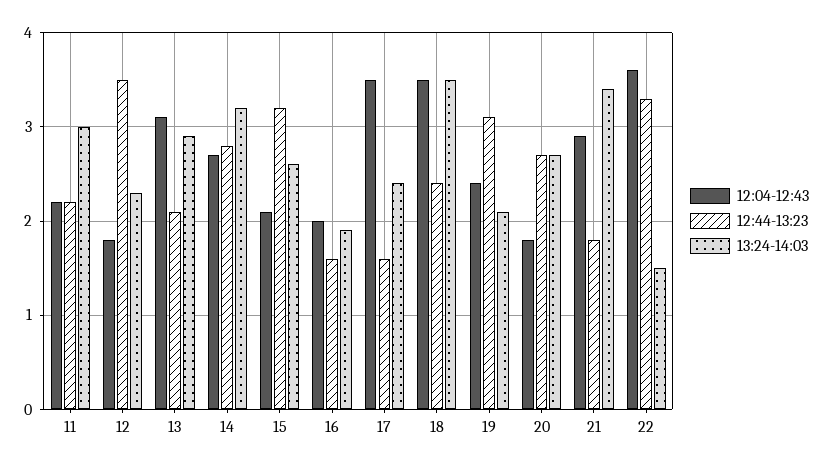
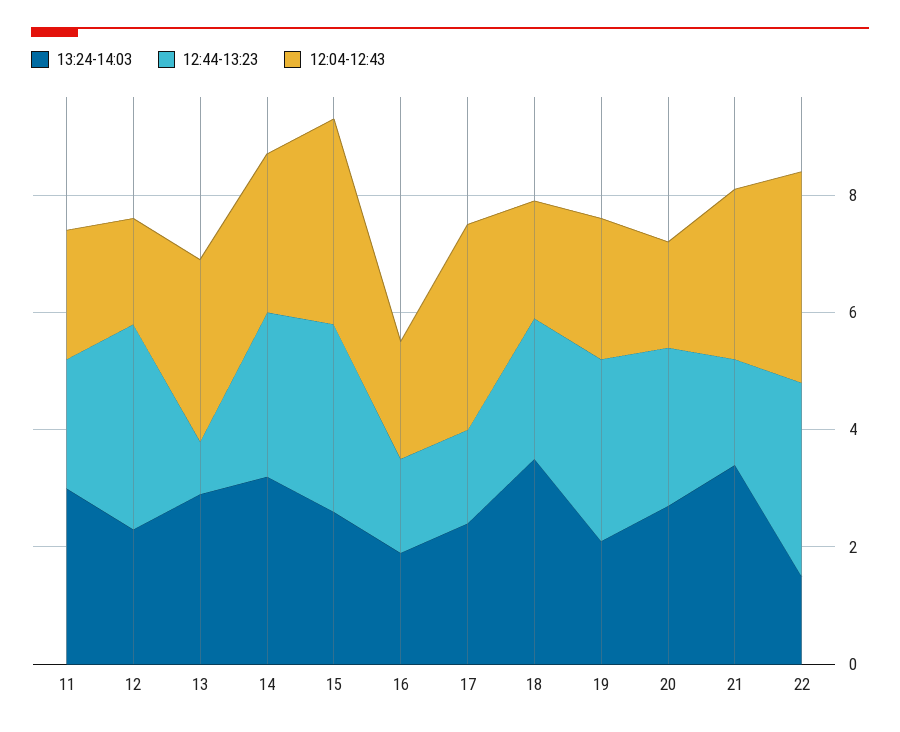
12:44-13:23, 13: 2.1 -> 1
12:04-12:43, 15: 2.1 -> 3.5
12:04-12:43, 18: 3.5 -> 2

